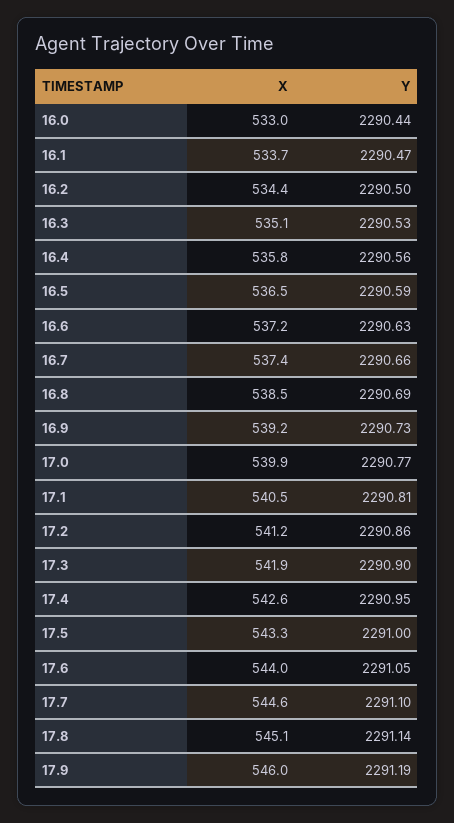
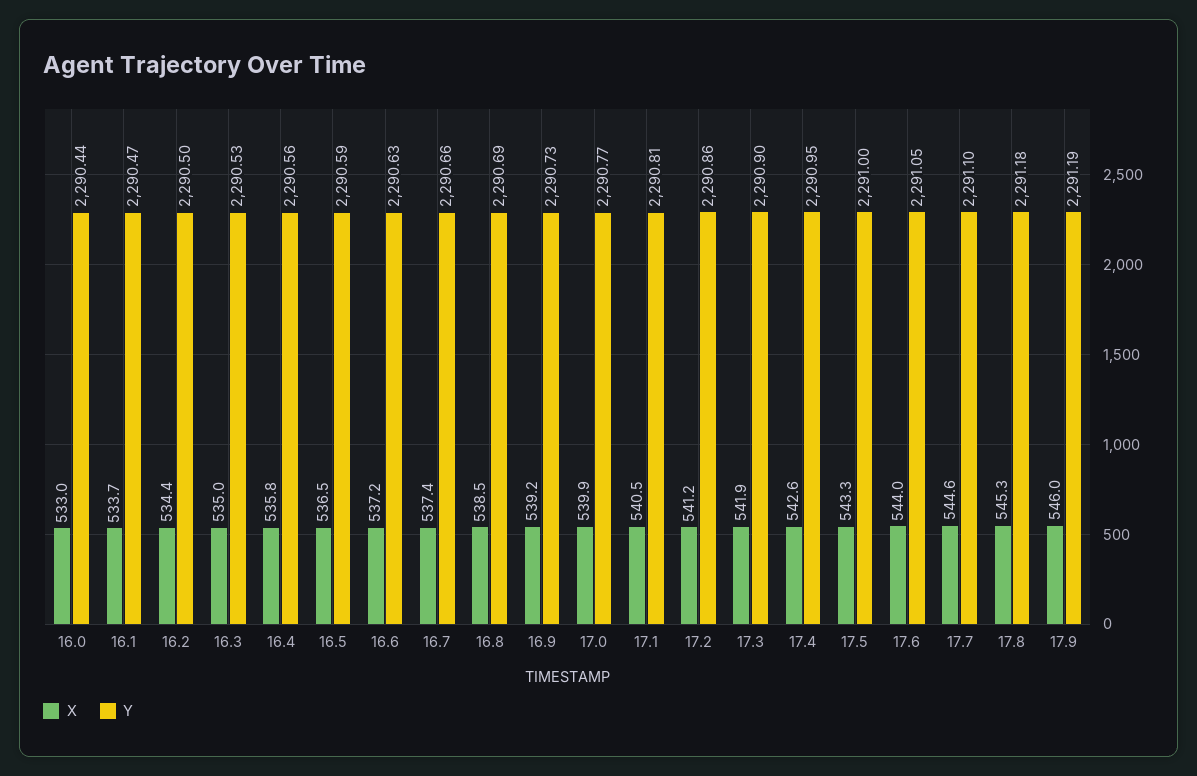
X, 16.3: 535.1 -> 535
X, 17.8: 545.1 -> 545.3
Y, 17.8: 2291.14 -> 2291.18

